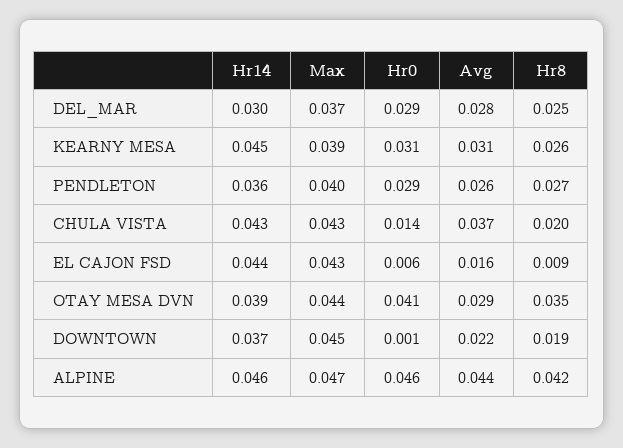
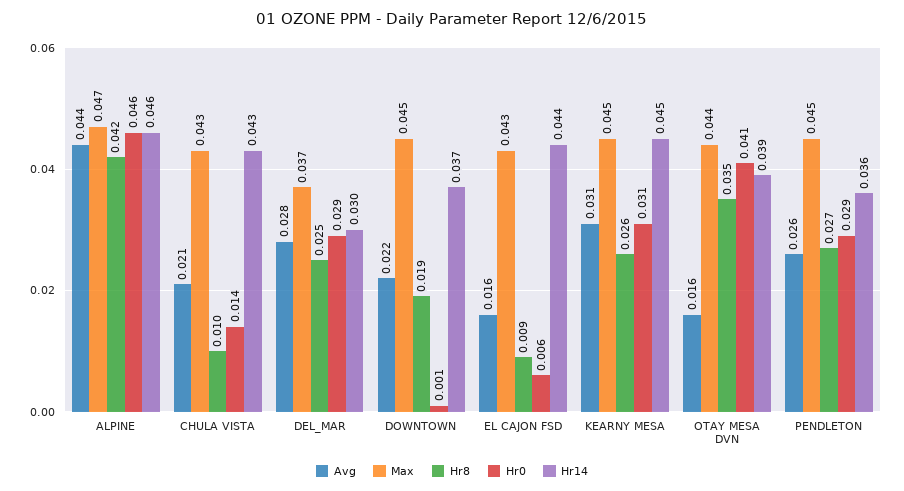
Max, KEARNY MESA: 0.039 -> 0.045
Max, PENDLETON: 0.04 -> 0.045
Avg, CHULA VISTA: 0.037 -> 0.021
Hr8, CHULA VISTA: 0.02 -> 0.01
Avg, OTAY MESA DVN: 0.029 -> 0.016

